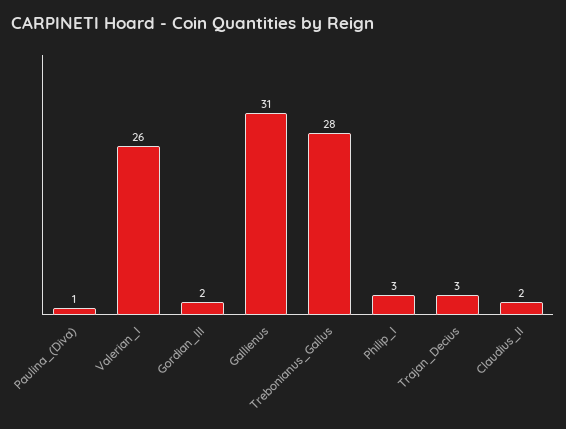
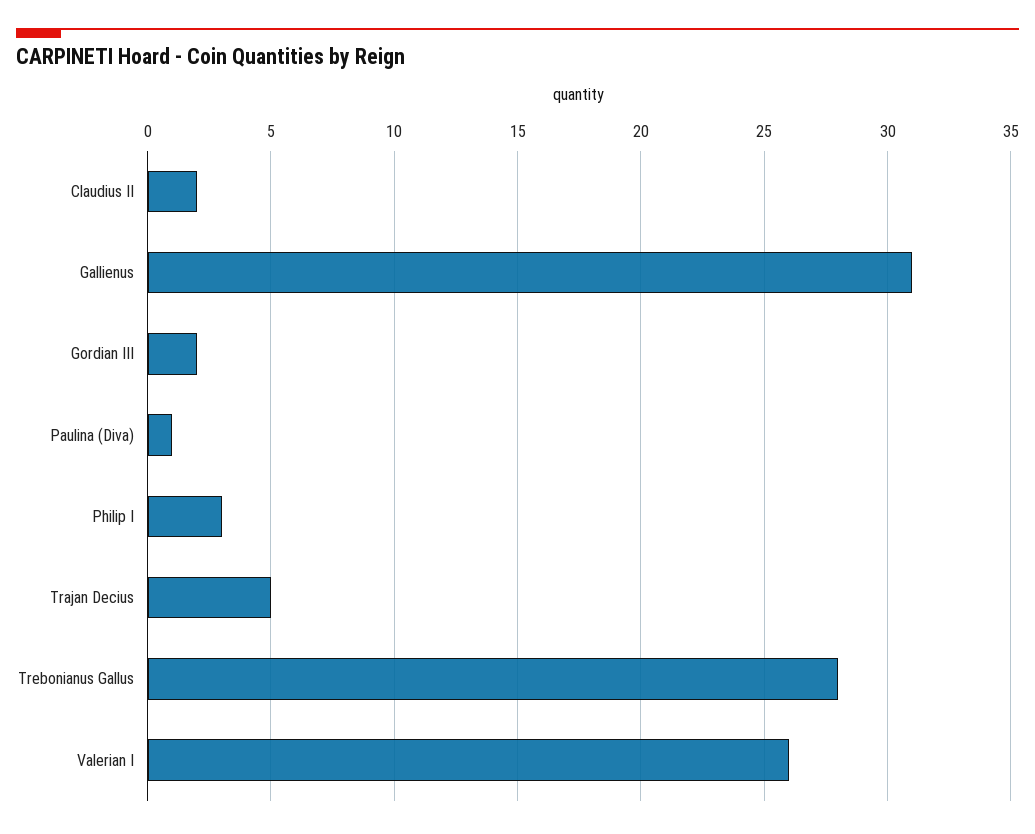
Trajan_Decius: 3 -> 5

